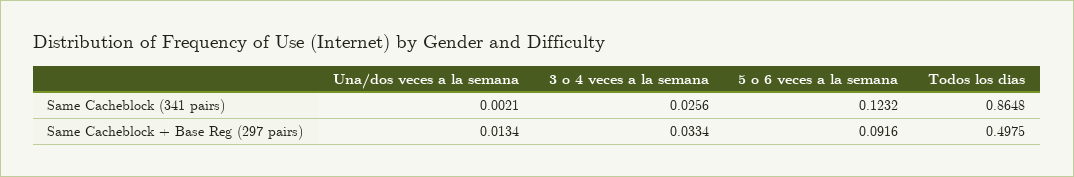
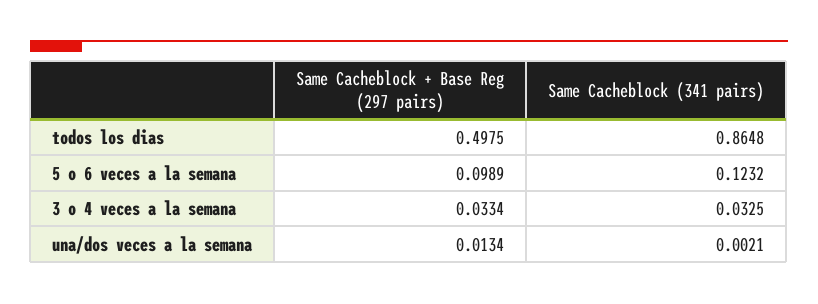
3 o 4 veces a la semana, Same Cacheblock (341 pairs): 0.0256 -> 0.0325
5 o 6 veces a la semana, Same Cacheblock + Base Reg (297 pairs): 0.0916 -> 0.0989

